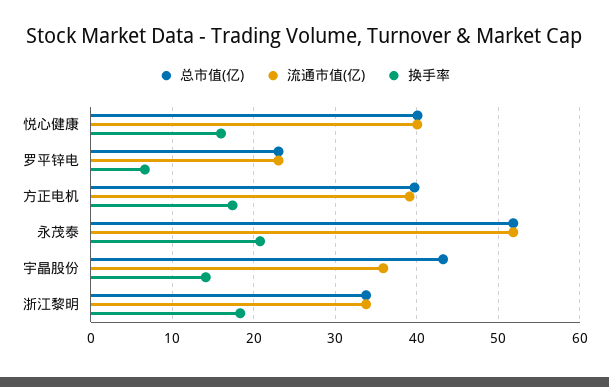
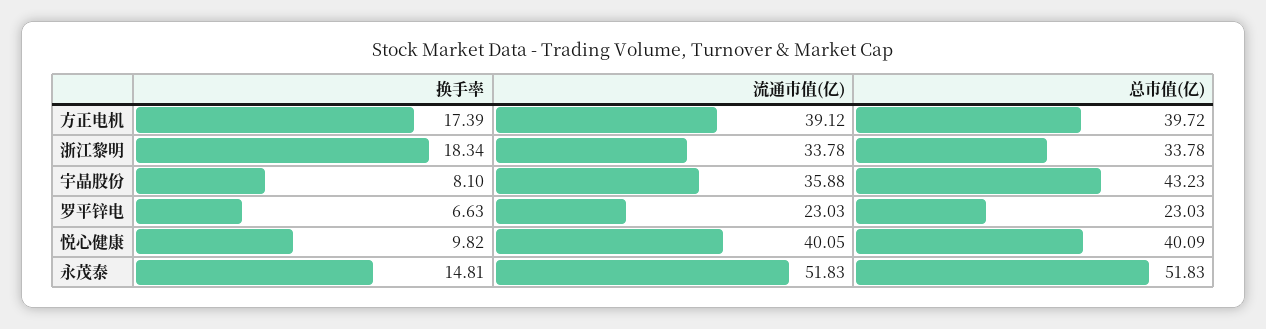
换手率, 悦心健康: 16 -> 9.82
换手率, 永茂泰: 21 -> 14.81
换手率, 宇晶股份: 14 -> 8.1

